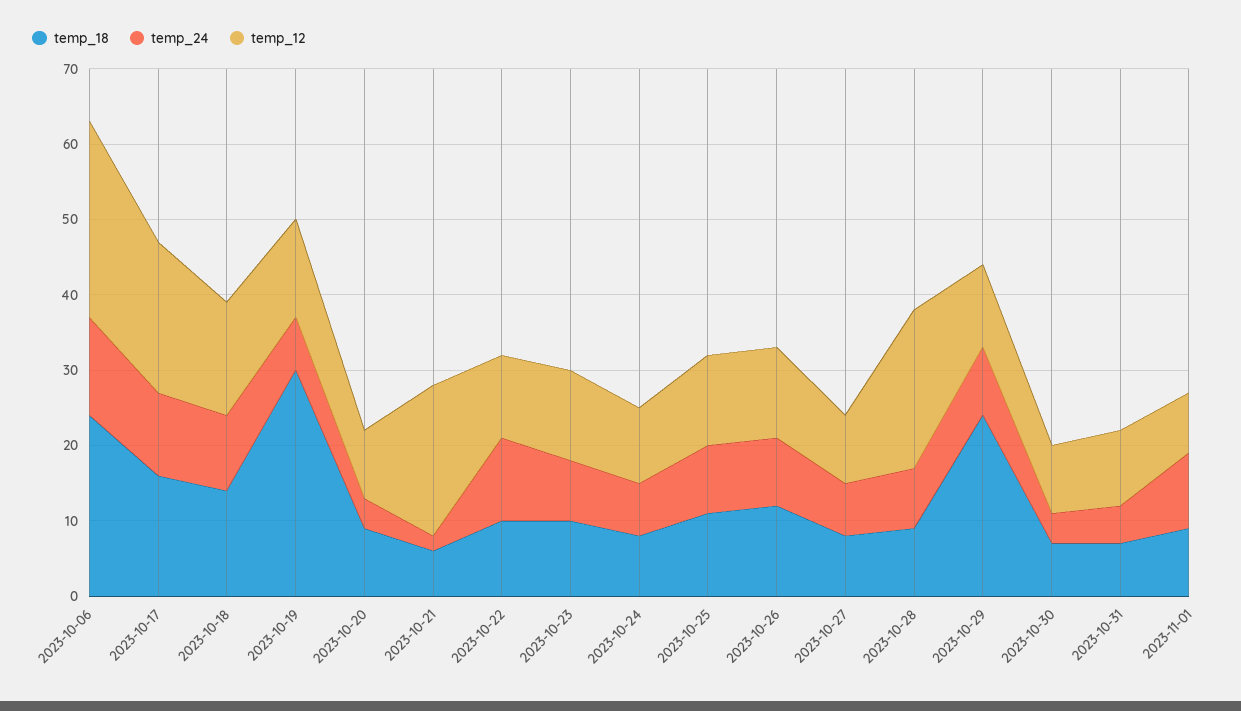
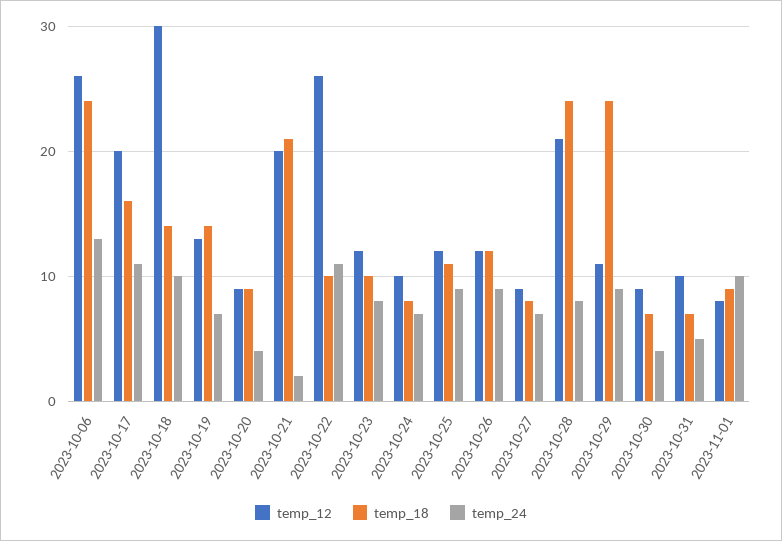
temp_12, 2023-10-18: 15 -> 30
temp_18, 2023-10-19: 30 -> 14
temp_18, 2023-10-21: 5 -> 21
temp_12, 2023-10-22: 10 -> 26
temp_18, 2023-10-28: 10 -> 24

